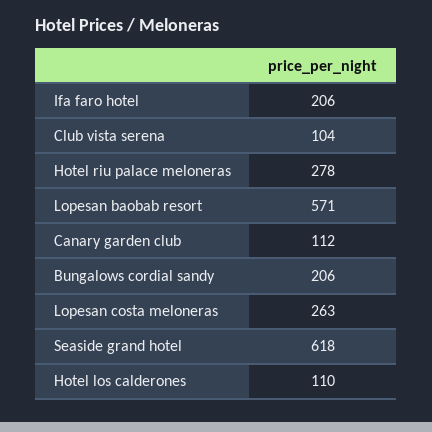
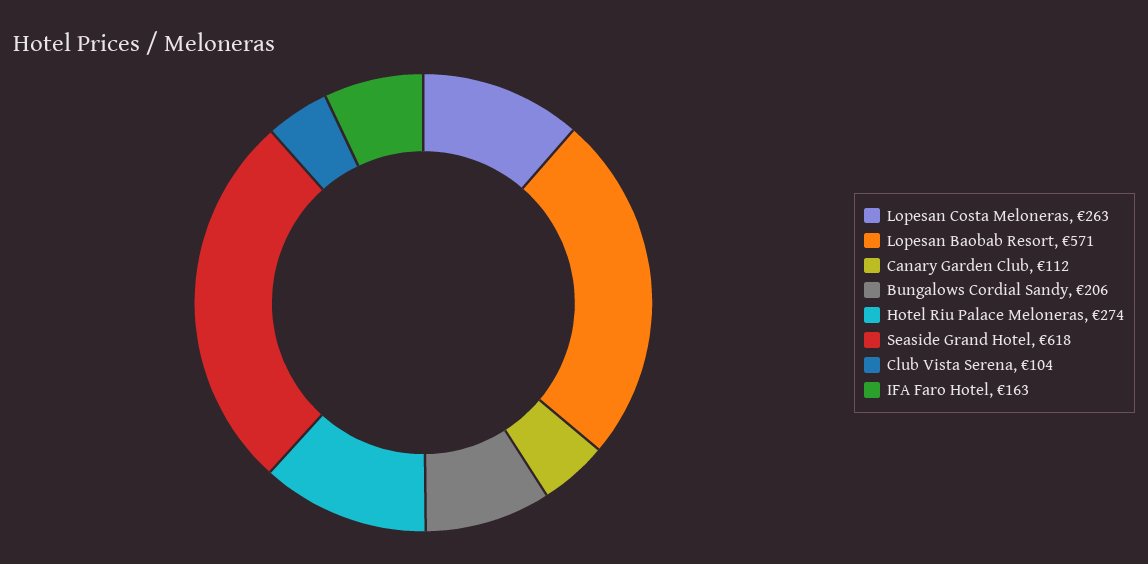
Ifa faro hotel: 206 -> 163
Hotel riu palace meloneras: 278 -> 274
Hotel los calderones: 110 -> none

